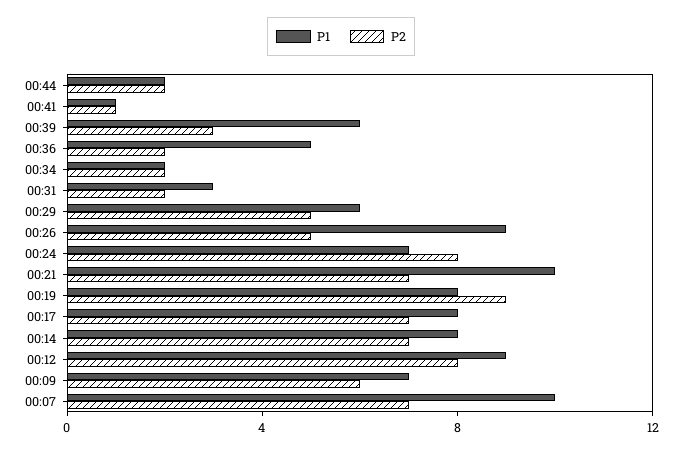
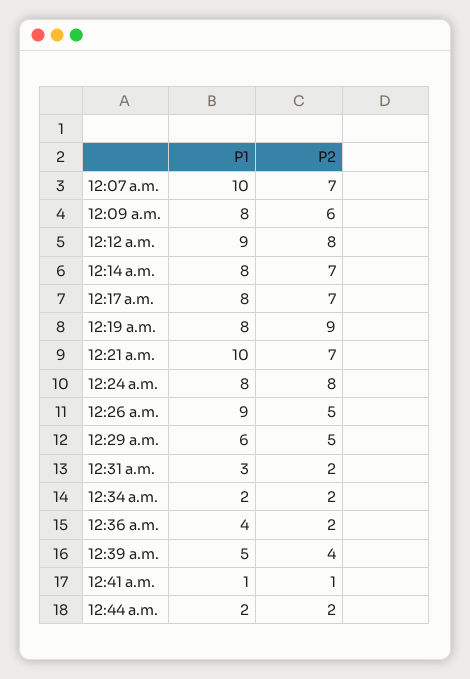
P1, 00:39: 6 -> 5
P2, 00:39: 3 -> 4
P1, 00:36: 5 -> 4
P1, 00:24: 7 -> 8
P1, 00:09: 7 -> 8

